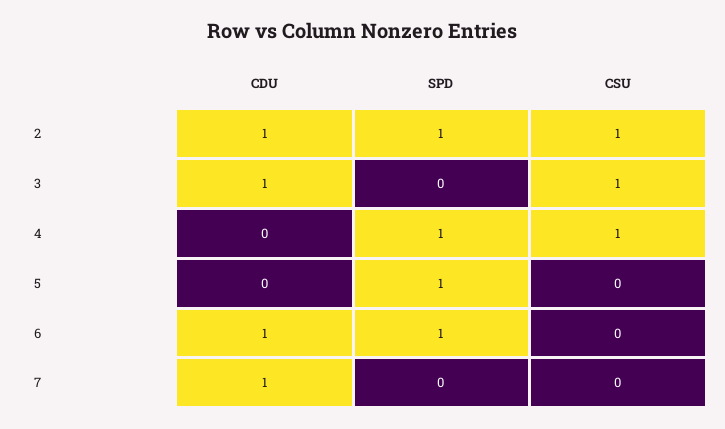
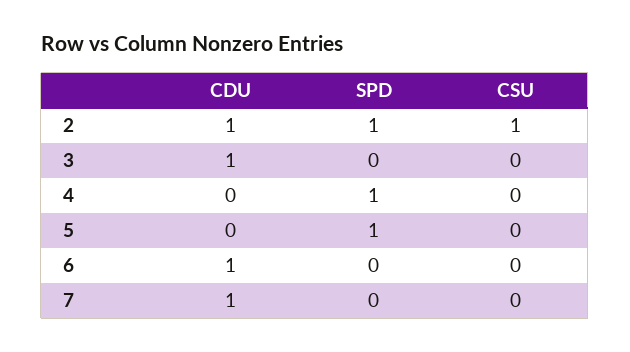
CSU, 3: 1 -> 0
CSU, 4: 1 -> 0
SPD, 6: 1 -> 0

